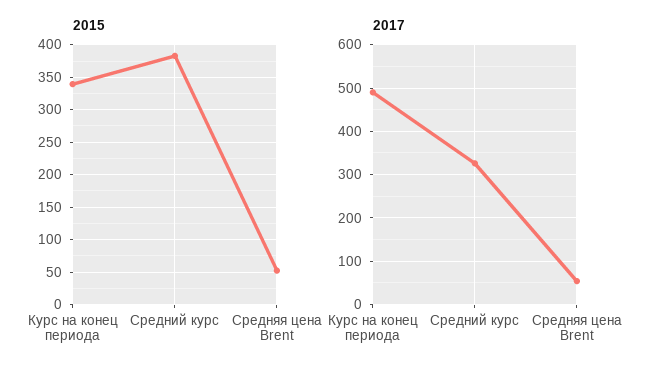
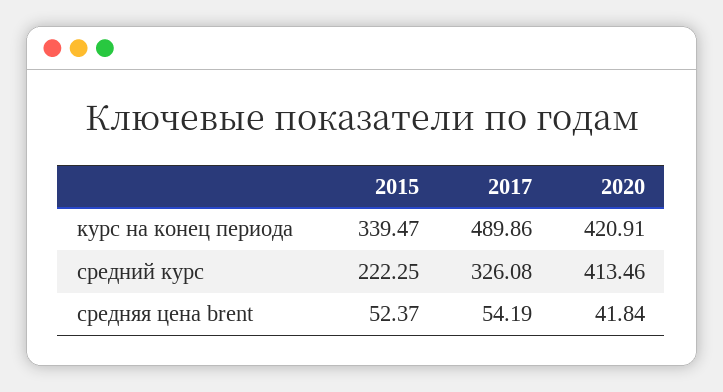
2015, Средний курс: 380 -> 222.25
2020, Курс на конец периода: none -> 420.91
2020, Средний курс: none -> 413.46
2020, Средняя цена Brent: none -> 41.84

